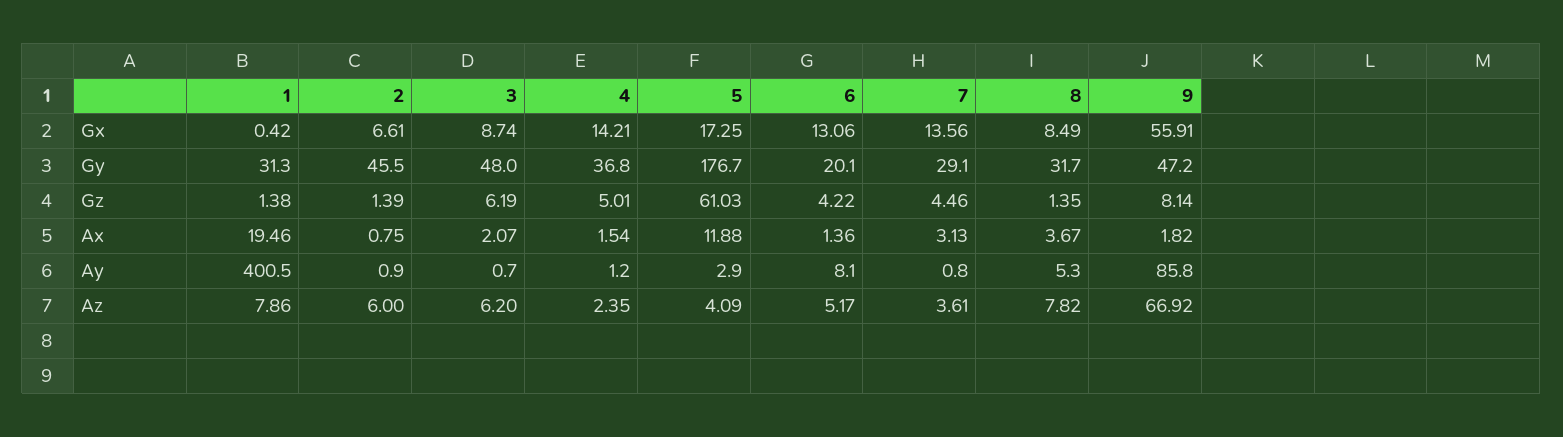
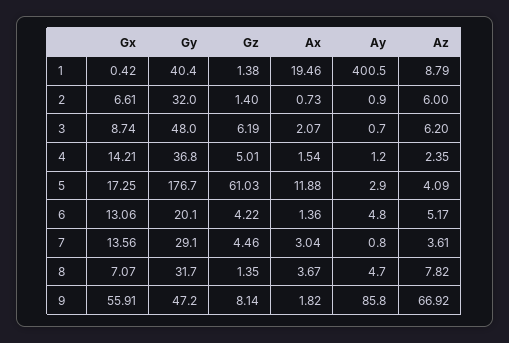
8, Gx: 8.49 -> 7.07
1, Gy: 31.3 -> 40.4
2, Gy: 45.5 -> 32
2, Gz: 1.39 -> 1.4
2, Ax: 0.75 -> 0.73
7, Ax: 3.13 -> 3.04
6, Ay: 8.1 -> 4.8
8, Ay: 5.3 -> 4.7
1, Az: 7.86 -> 8.79

